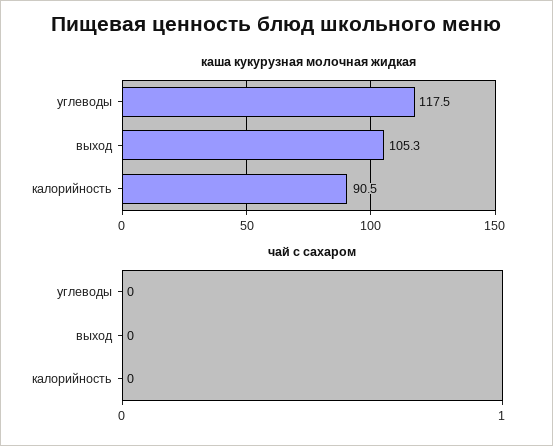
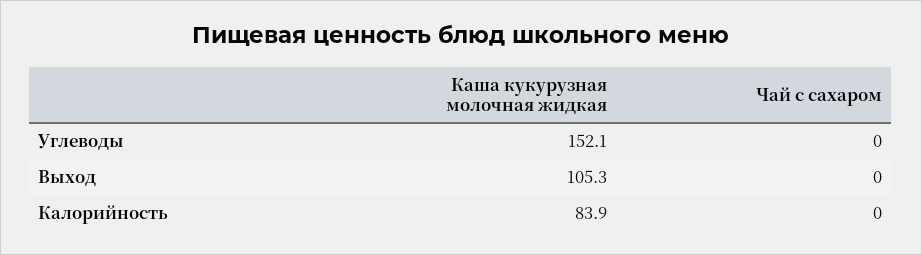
каша кукурузная молочная жидкая, углеводы: 117.5 -> 152.1
каша кукурузная молочная жидкая, калорийность: 90.5 -> 83.9

